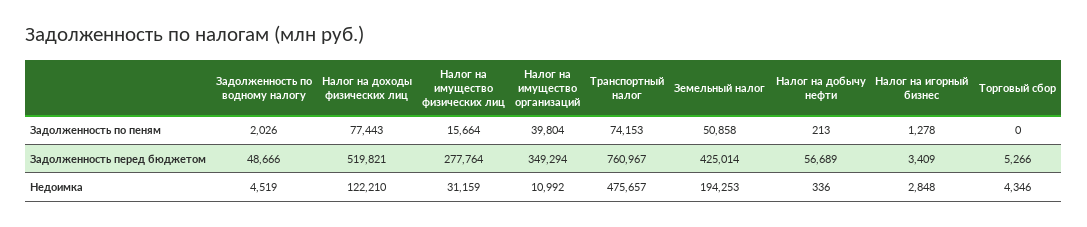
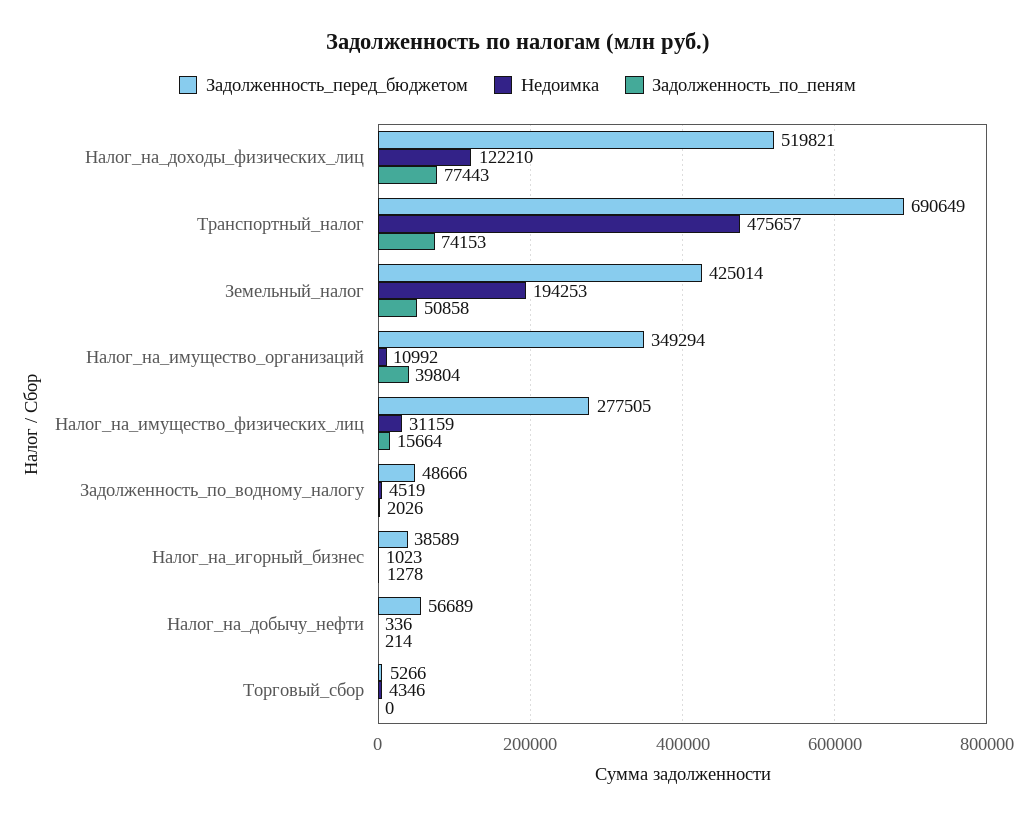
Задолженность по пеням, Налог на добычу нефти: 213 -> 214
Задолженность перед бюджетом, Налог на имущество физических лиц: 277764 -> 277505
Задолженность перед бюджетом, Транспортный налог: 760967 -> 690649
Задолженность перед бюджетом, Налог на игорный бизнес: 3409 -> 38589
Недоимка, Налог на игорный бизнес: 2848 -> 1023

